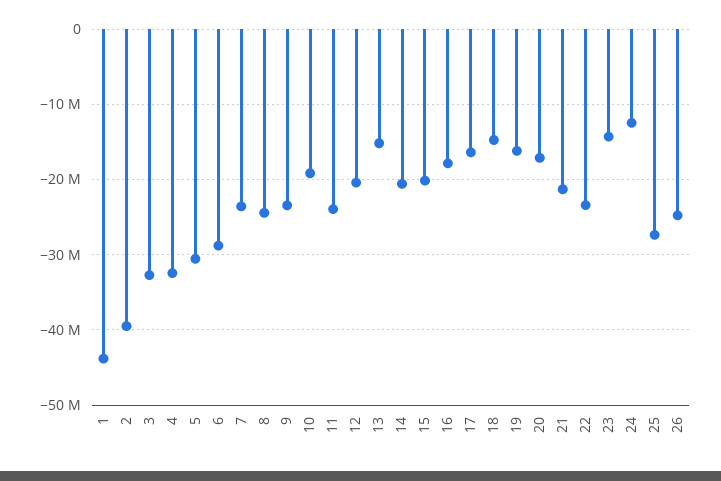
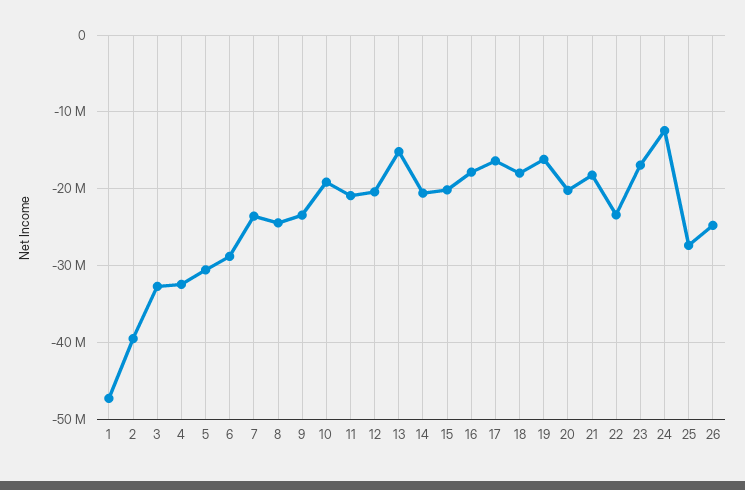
1: -44000000 -> -47000000
11: -24000000 -> -21000000
18: -15000000 -> -18000000
20: -17000000 -> -20000000
21: -21000000 -> -18000000
23: -14000000 -> -17000000

